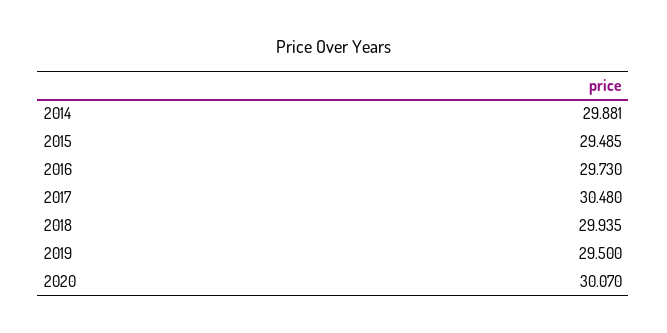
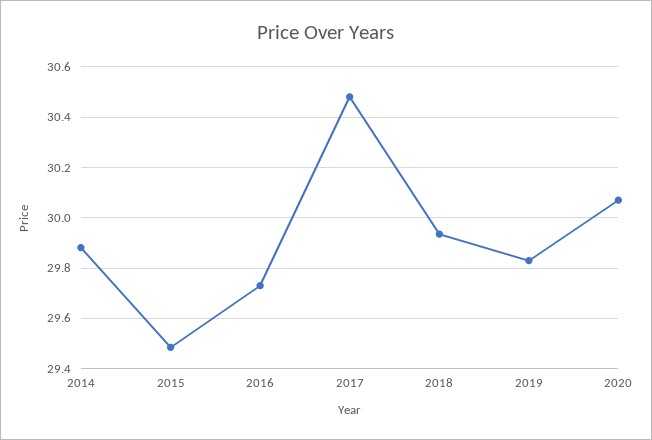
2019: 29.5 -> 29.825

